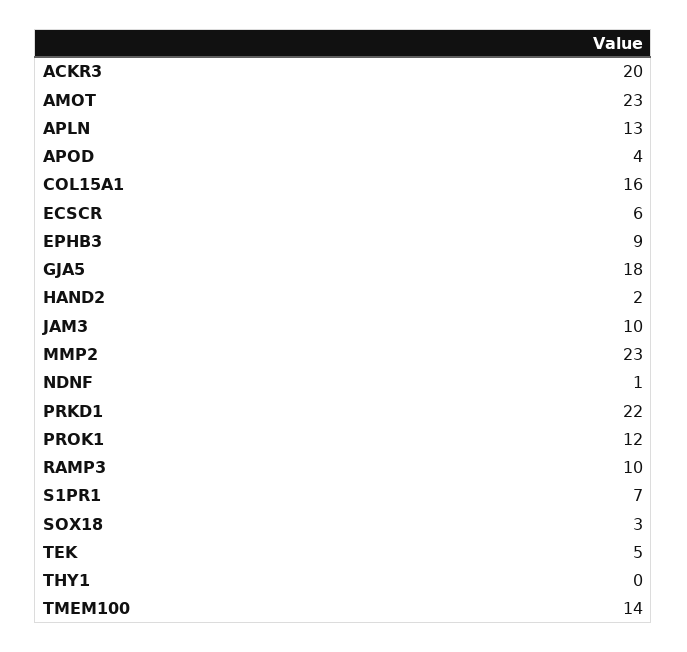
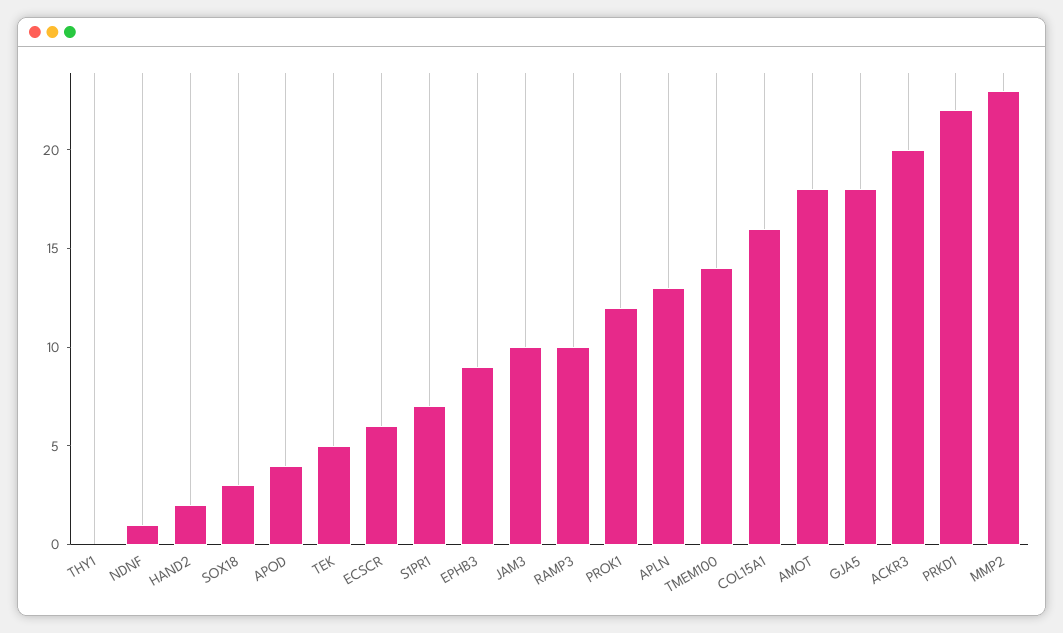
AMOT: 23 -> 18

